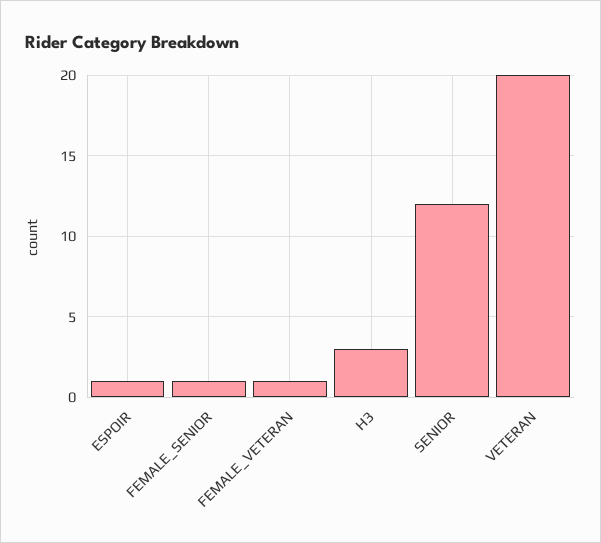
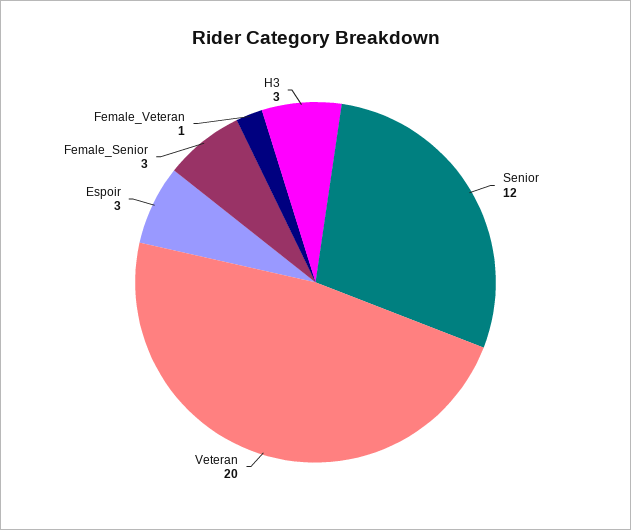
ESPOIR: 1 -> 3
FEMALE_SENIOR: 1 -> 3

